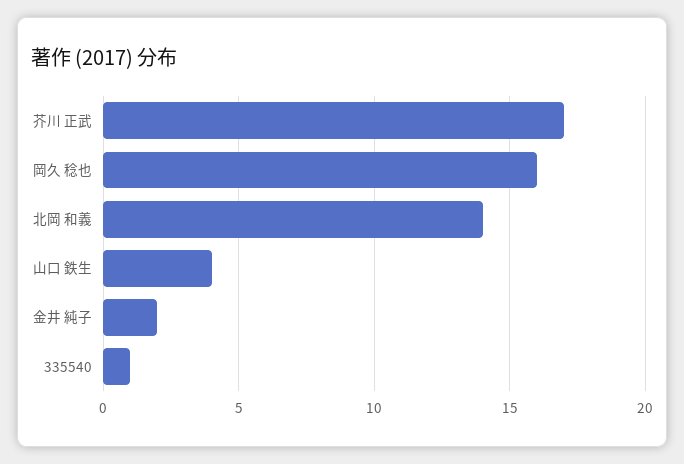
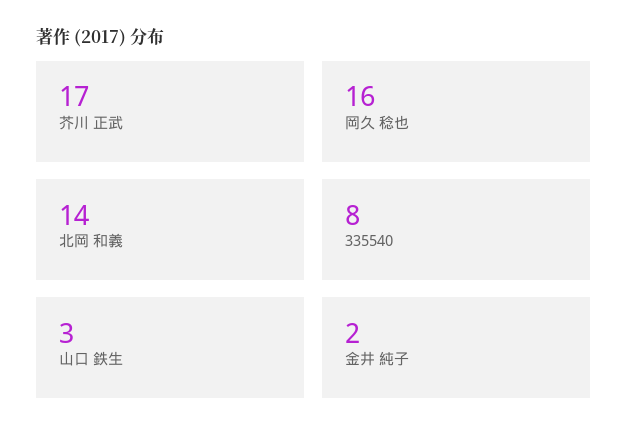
山口 鉄生: 4 -> 3
335540: 1 -> 8

